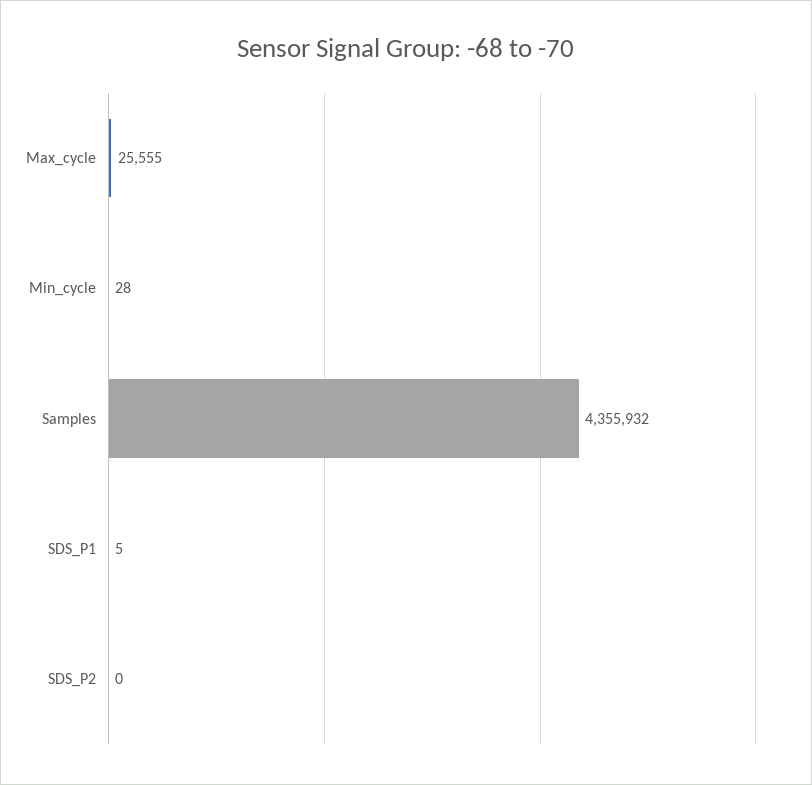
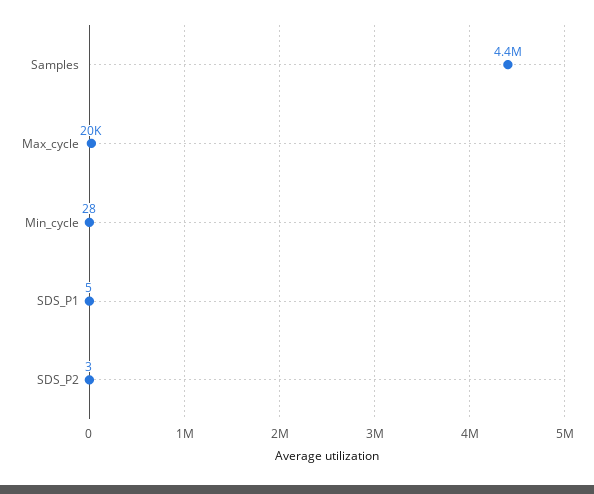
Max_cycle: 25555 -> 20000
SDS_P2: 0 -> 3

